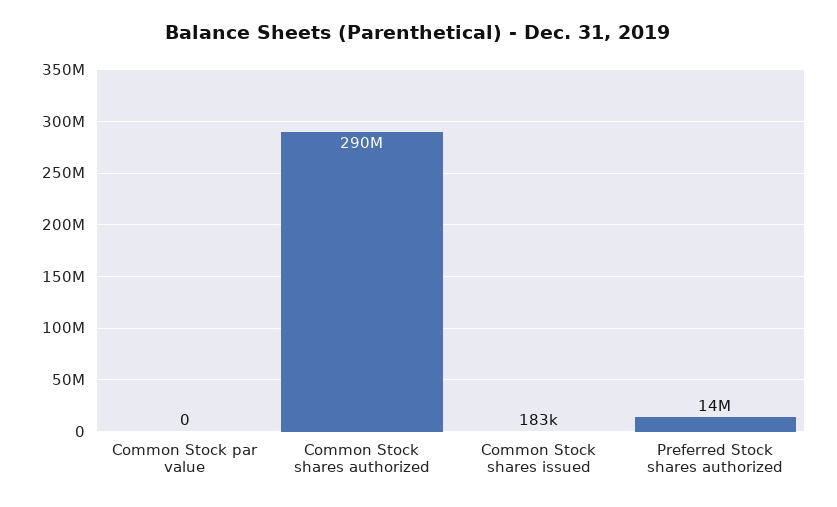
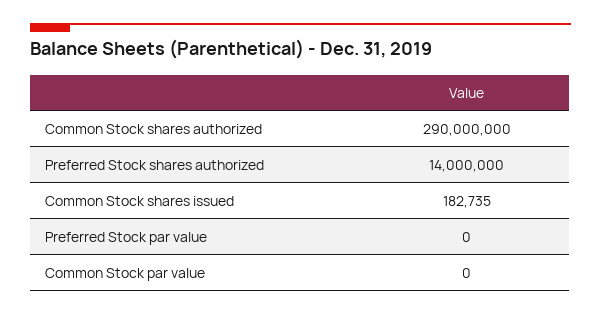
Preferred Stock par value: none -> 0

